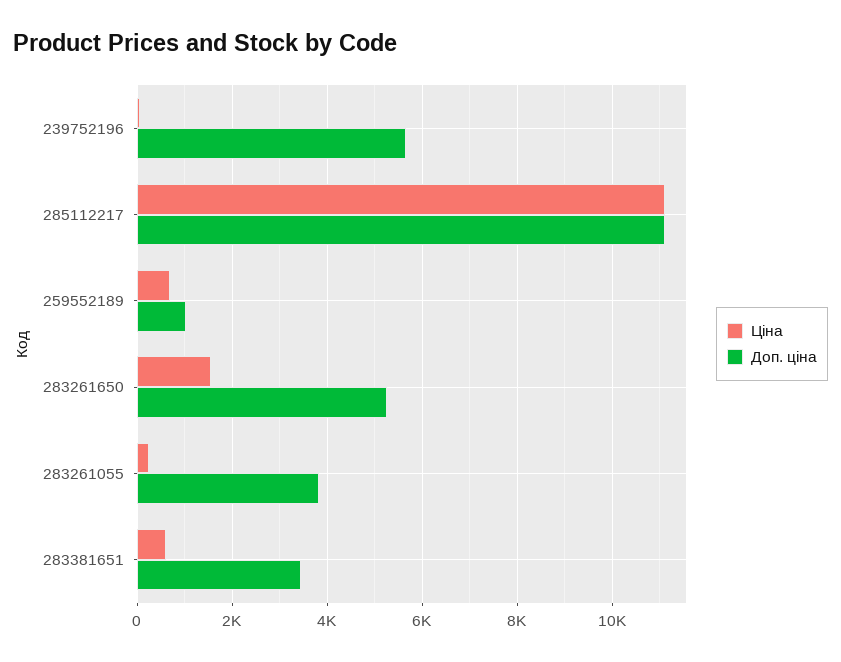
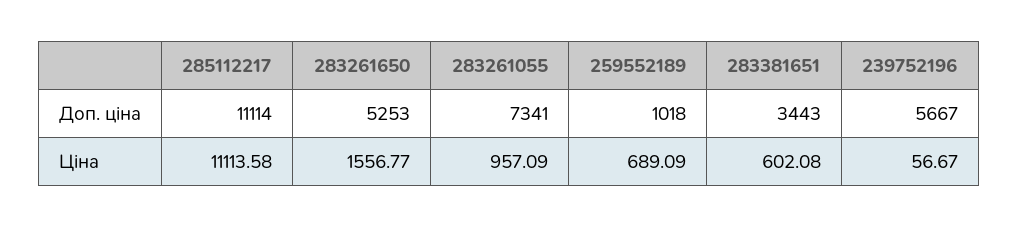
Ціна, 283261055: 200 -> 957.09
Доп. ціна, 283261055: 3800 -> 7341

